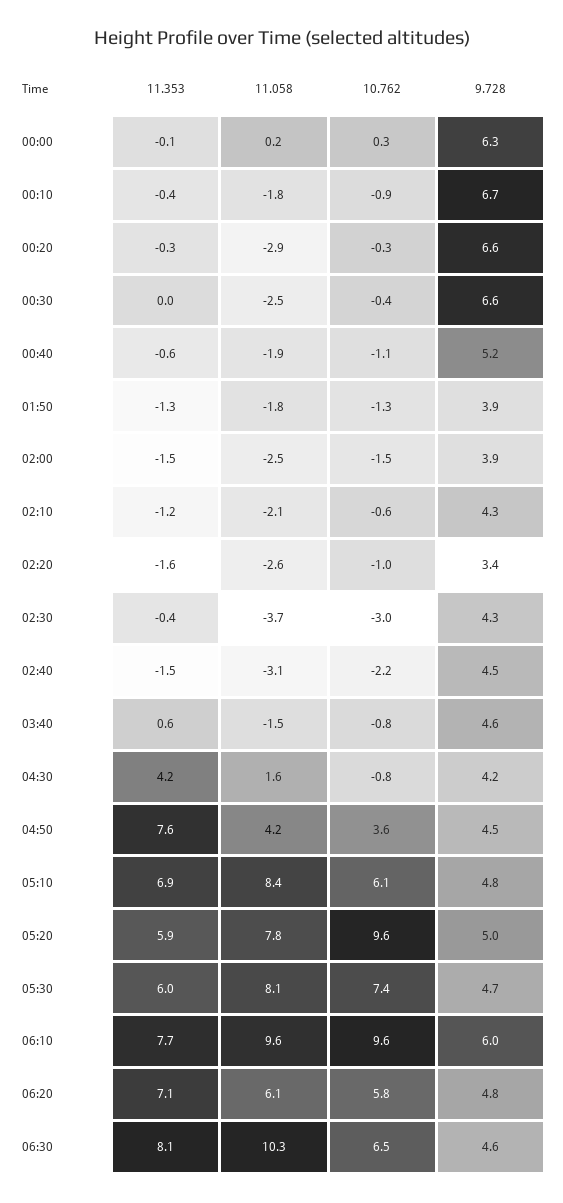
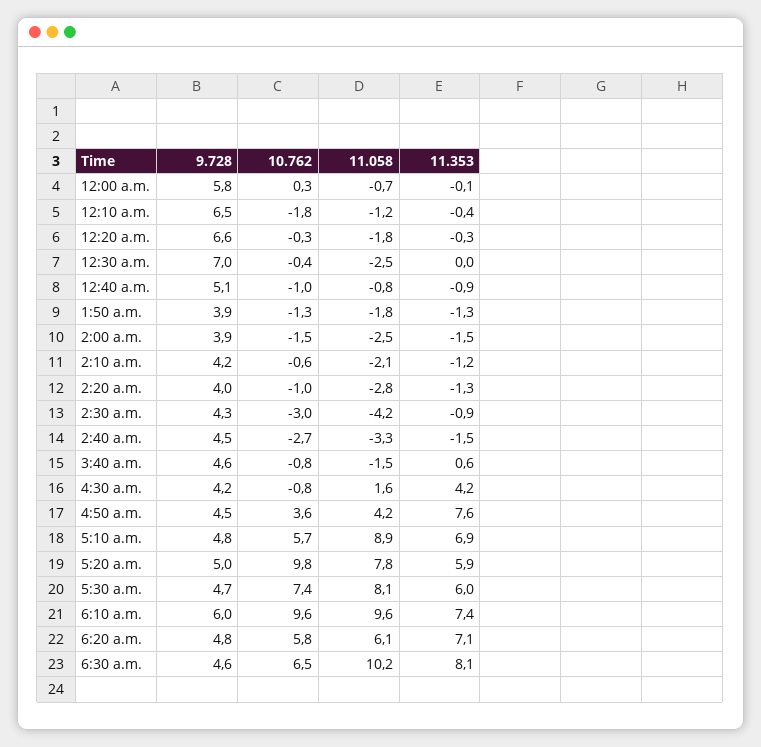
11.058, 00:00: 0.2 -> -0.7
9.728, 00:00: 6.3 -> 5.8
11.058, 00:10: -1.8 -> -1.2
10.762, 00:10: -0.9 -> -1.8
9.728, 00:10: 6.7 -> 6.5
11.058, 00:20: -2.9 -> -1.8
9.728, 00:30: 6.6 -> 7
11.353, 00:40: -0.6 -> -0.9
11.058, 00:40: -1.9 -> -0.8
10.762, 00:40: -1.1 -> -1
9.728, 00:40: 5.2 -> 5.1
9.728, 02:10: 4.3 -> 4.2
11.353, 02:20: -1.6 -> -1.3
11.058, 02:20: -2.6 -> -2.8
9.728, 02:20: 3.4 -> 4
11.353, 02:30: -0.4 -> -0.9
11.058, 02:30: -3.7 -> -4.2
11.058, 02:40: -3.1 -> -3.3
10.762, 02:40: -2.2 -> -2.7
11.058, 05:10: 8.4 -> 8.9
10.762, 05:10: 6.1 -> 5.7
10.762, 05:20: 9.6 -> 9.8
11.353, 06:10: 7.7 -> 7.4
11.058, 06:30: 10.3 -> 10.2

